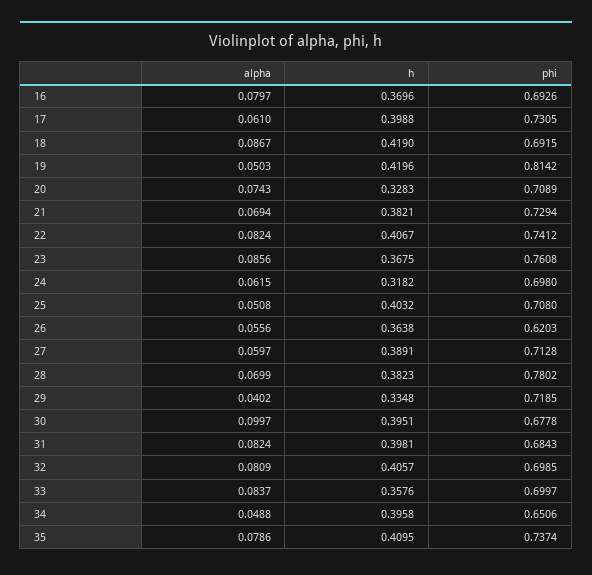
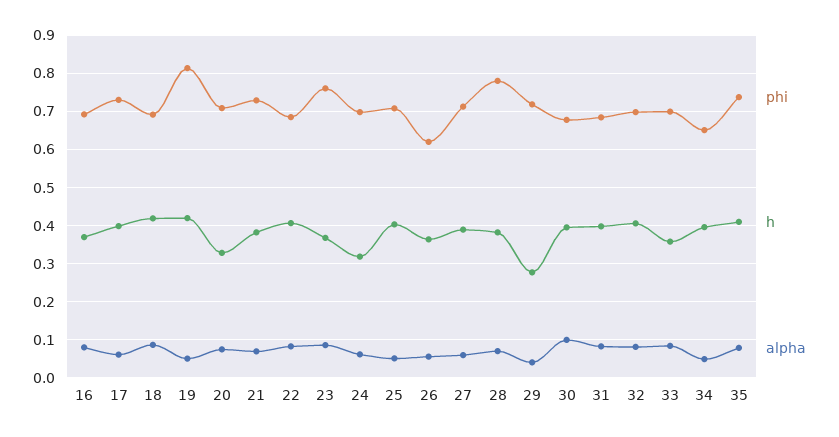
phi, 22: 0.7412 -> 0.68
h, 29: 0.3348 -> 0.28

